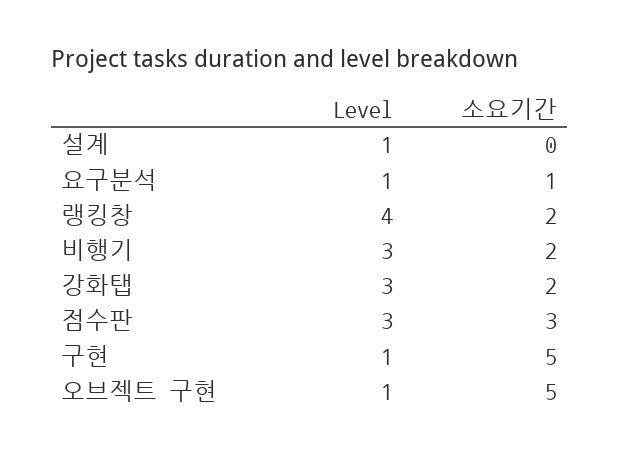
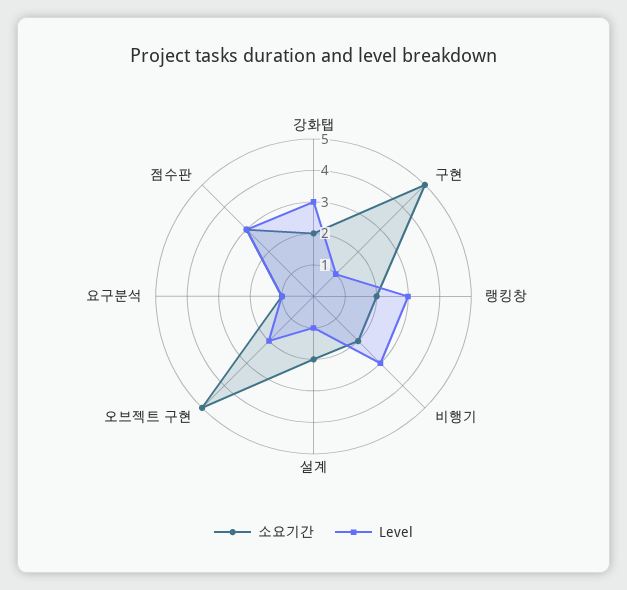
소요기간, 설계: 0 -> 2
Level, 랭킹창: 4 -> 3
Level, 오브젝트 구현: 1 -> 2

